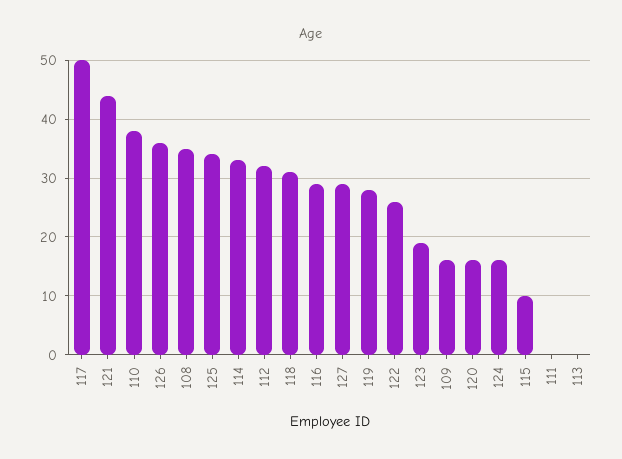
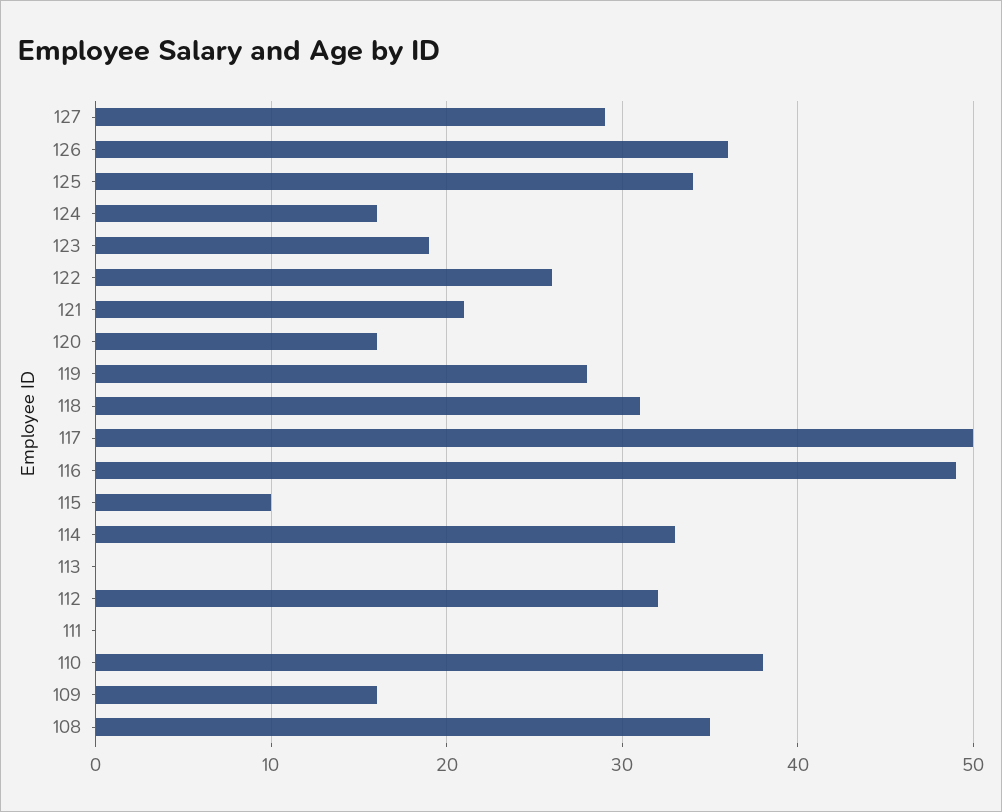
121: 45 -> 21
116: 30 -> 49

